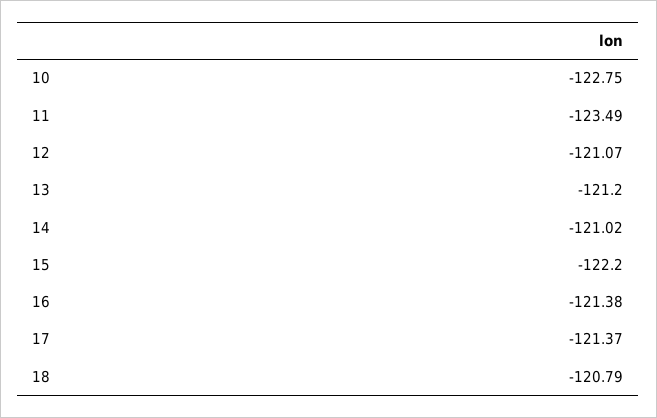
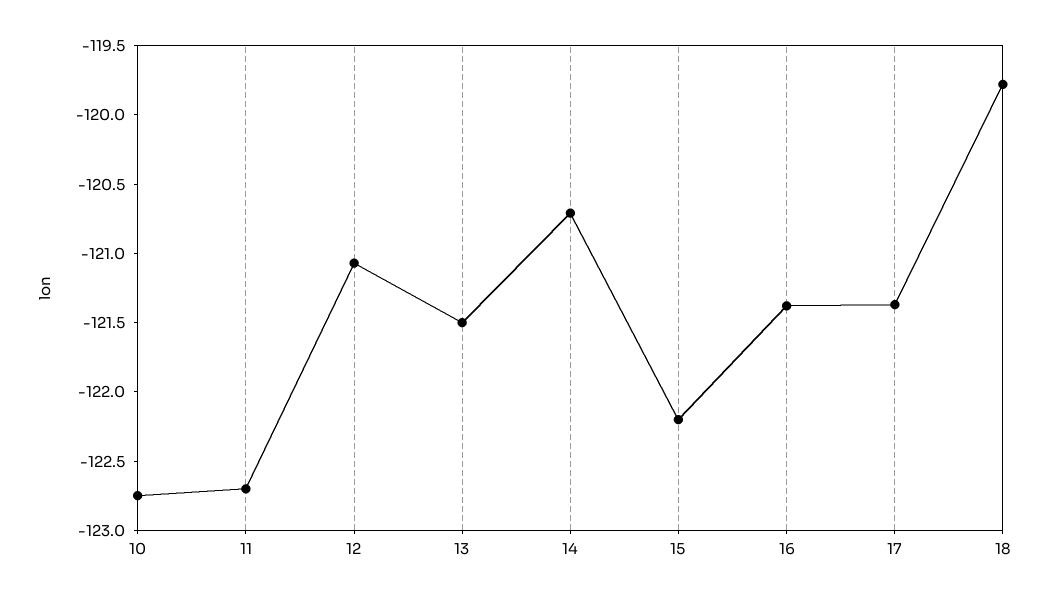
11: -123.49 -> -122.7
13: -121.2 -> -121.5
14: -121.02 -> -120.7
18: -120.79 -> -119.8

